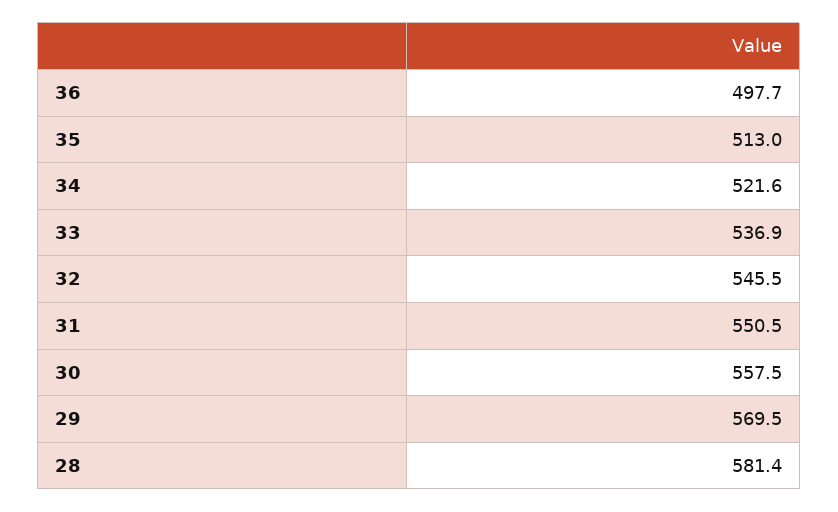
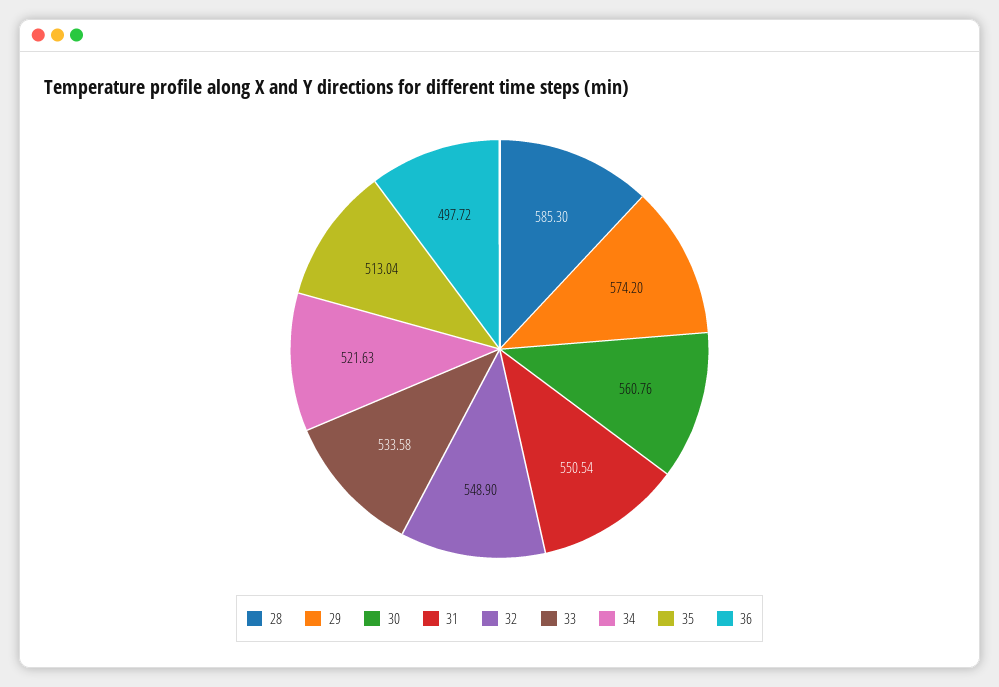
33: 536.9 -> 533.58
32: 545.5 -> 548.9
30: 557.5 -> 560.76
29: 569.5 -> 574.2
28: 581.4 -> 585.3

